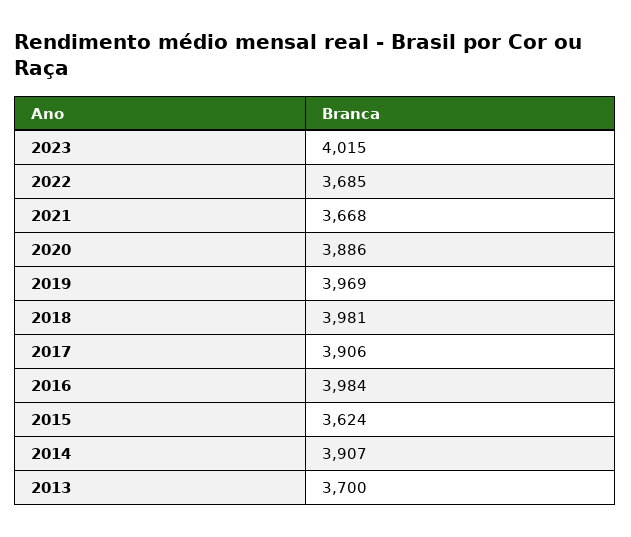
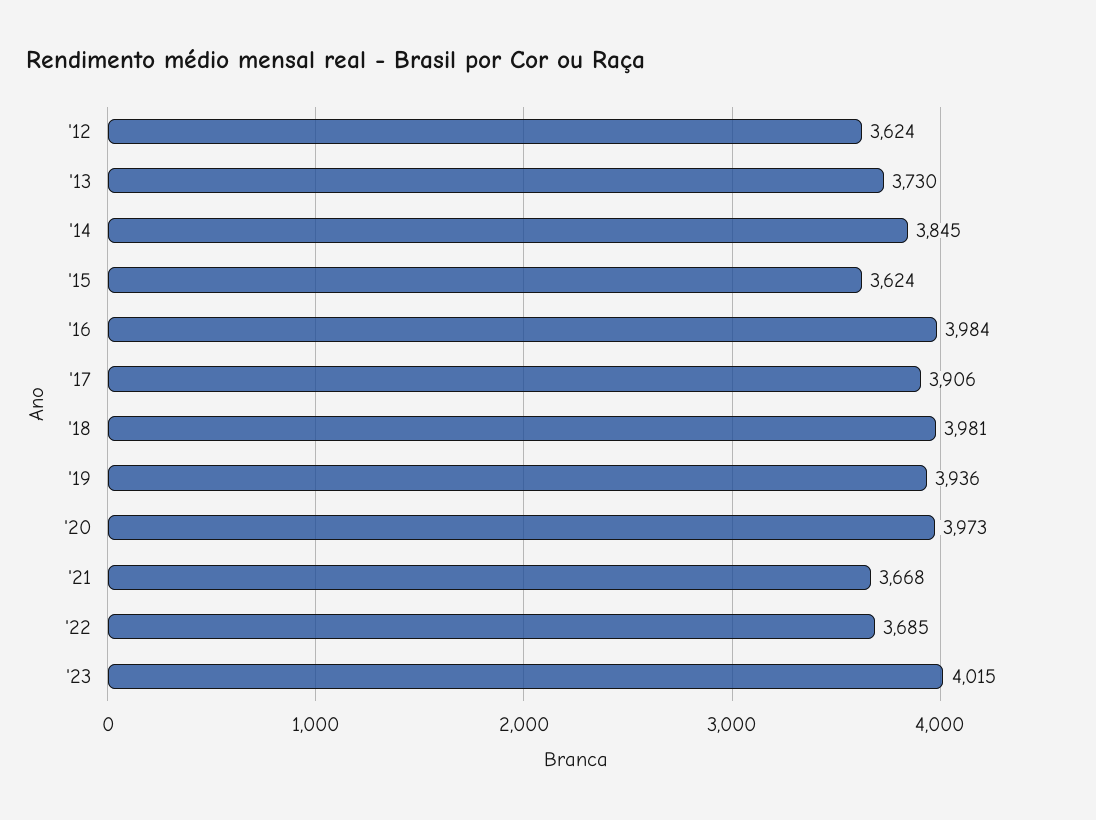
2020: 3886 -> 3973
2019: 3969 -> 3936
2014: 3907 -> 3845
2013: 3700 -> 3730
'12: none -> 3624

